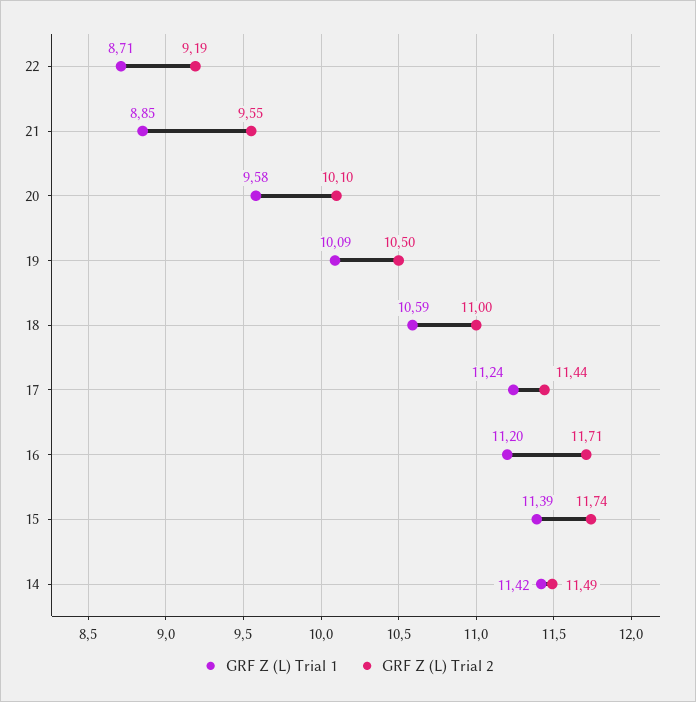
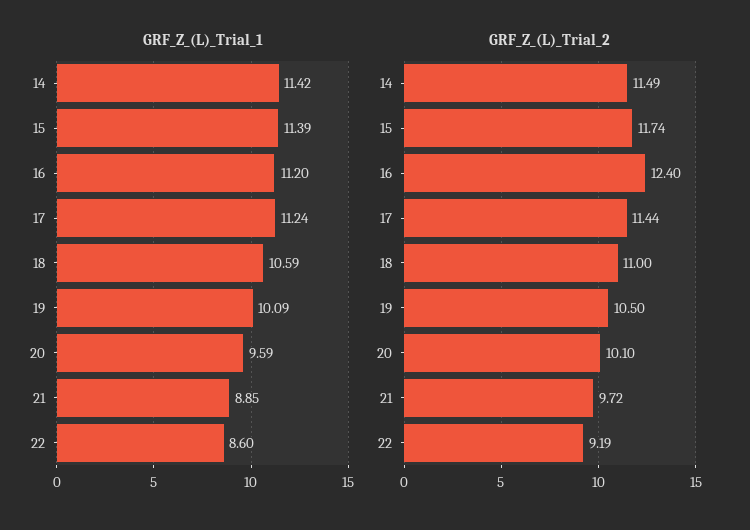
GRF Z (L) Trial 1, 22: 8.71 -> 8.6
GRF Z (L) Trial 2, 21: 9.55 -> 9.72
GRF Z (L) Trial 1, 20: 9.58 -> 9.59
GRF Z (L) Trial 2, 16: 11.71 -> 12.4

